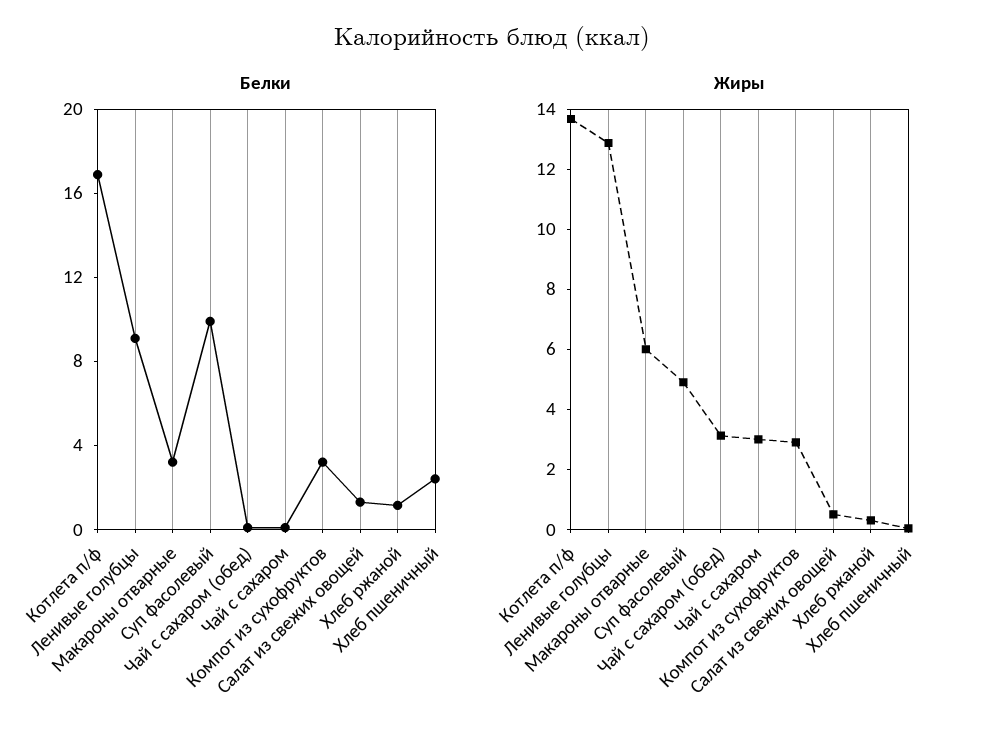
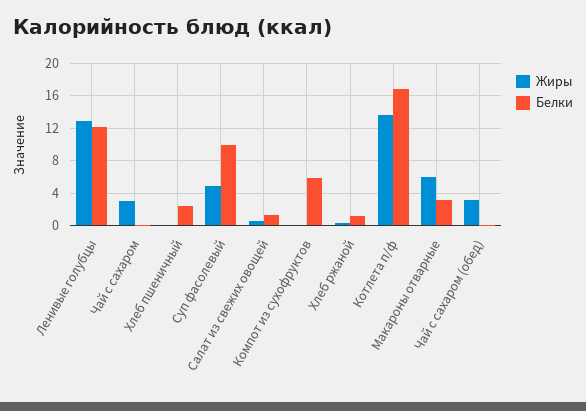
Белки, Ленивые голубцы: 9 -> 12
Белки, Компот из сухофруктов: 3 -> 6
Жиры, Компот из сухофруктов: 3 -> 0

